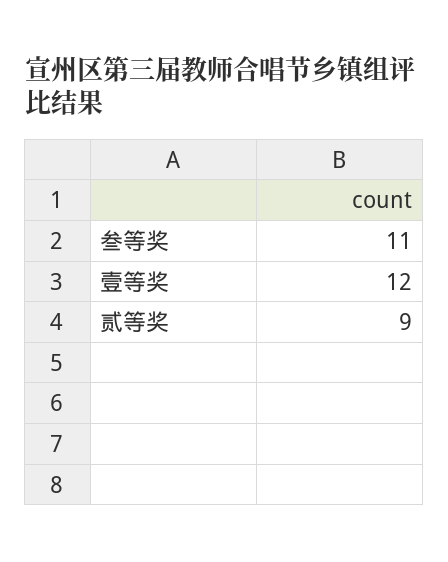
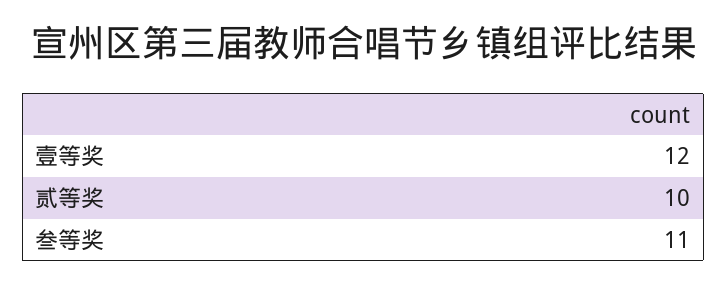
贰等奖: 9 -> 10

